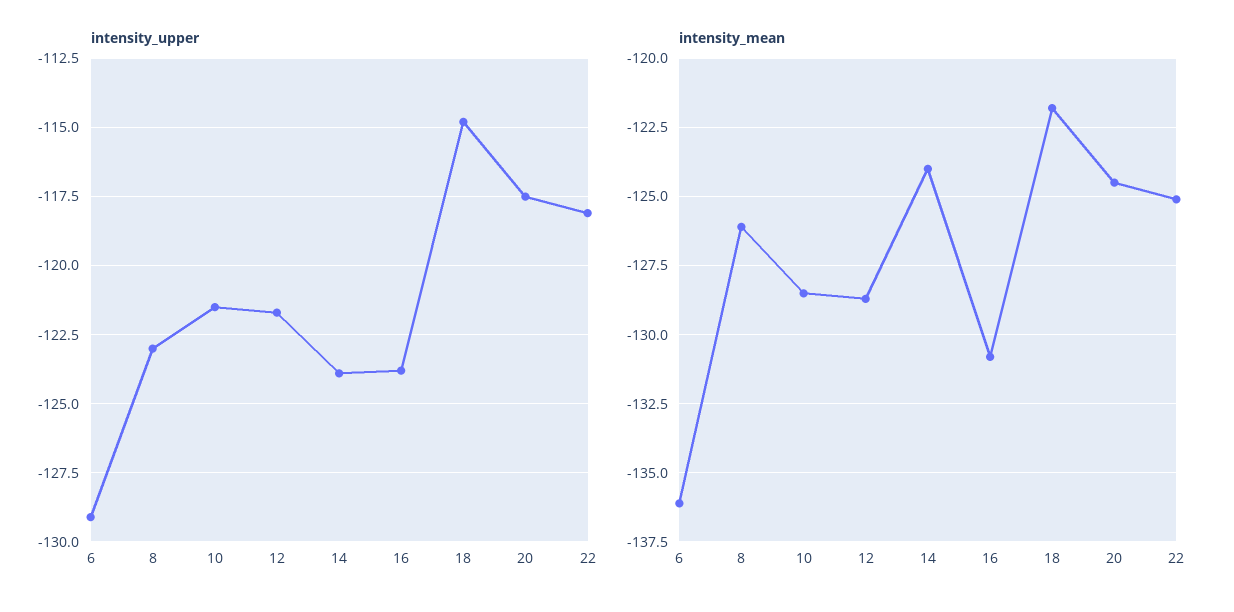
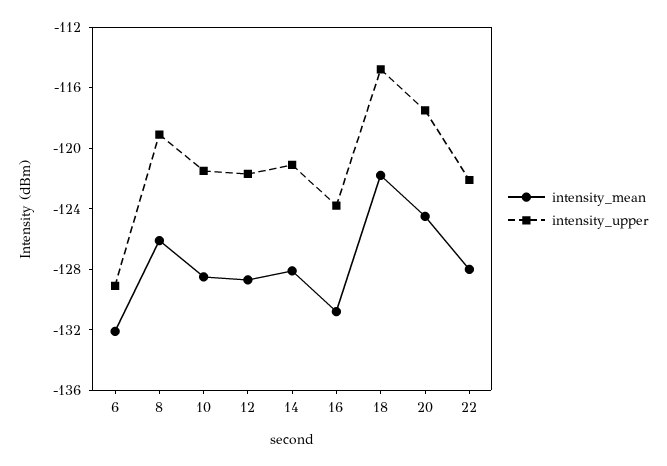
intensity_upper, 8: -123 -> -119
intensity_upper, 14: -124 -> -121
intensity_upper, 22: -118 -> -122
intensity_mean, 6: -136 -> -132
intensity_mean, 14: -124 -> -128
intensity_mean, 22: -125 -> -128

